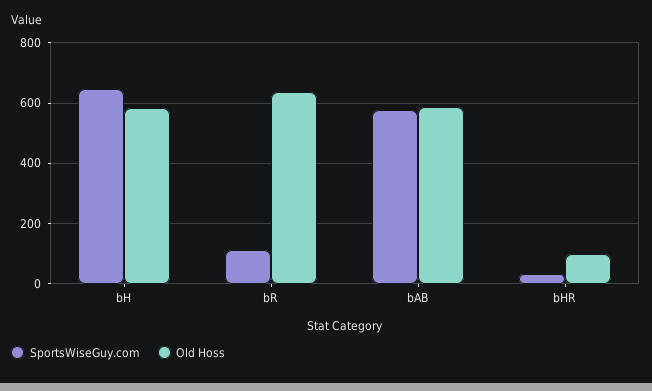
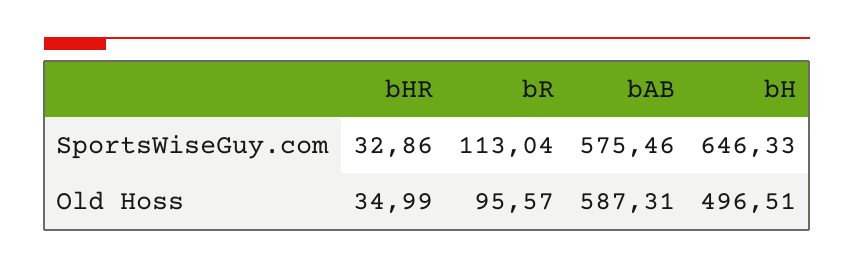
Old Hoss, bH: 580 -> 496.51
Old Hoss, bR: 640 -> 95.57
Old Hoss, bHR: 100 -> 34.99

